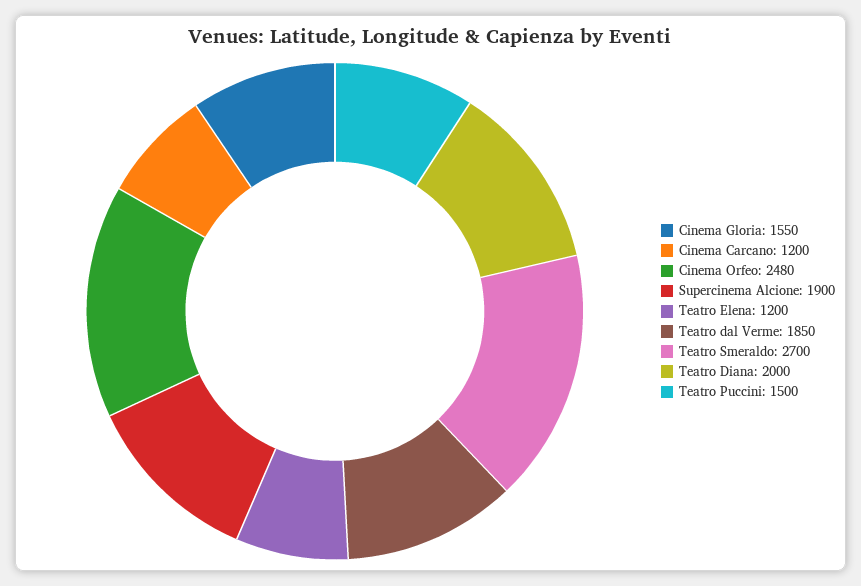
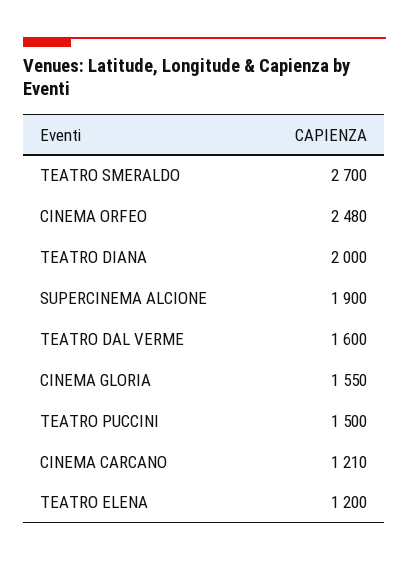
Cinema Carcano: 1200 -> 1210
Teatro dal Verme: 1850 -> 1600

